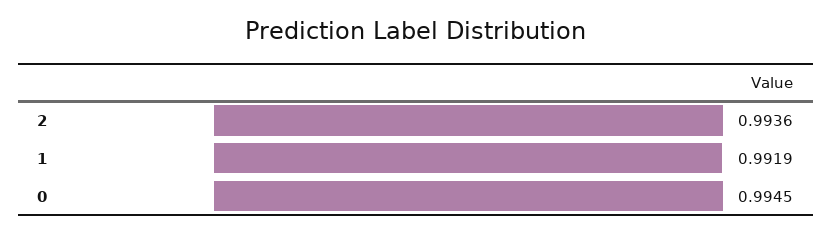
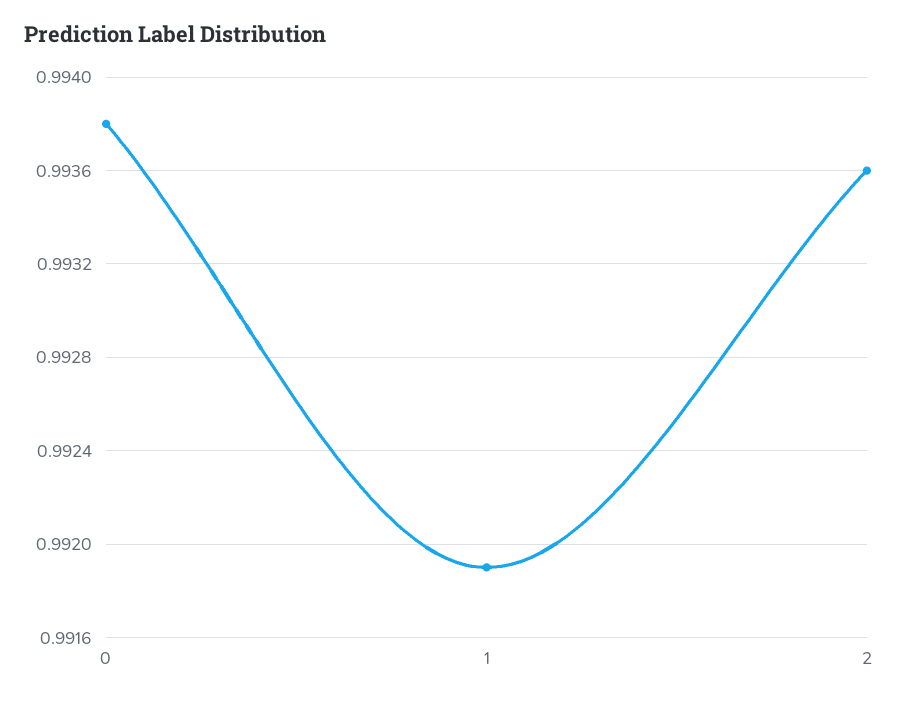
0: 0.9945 -> 0.9938

